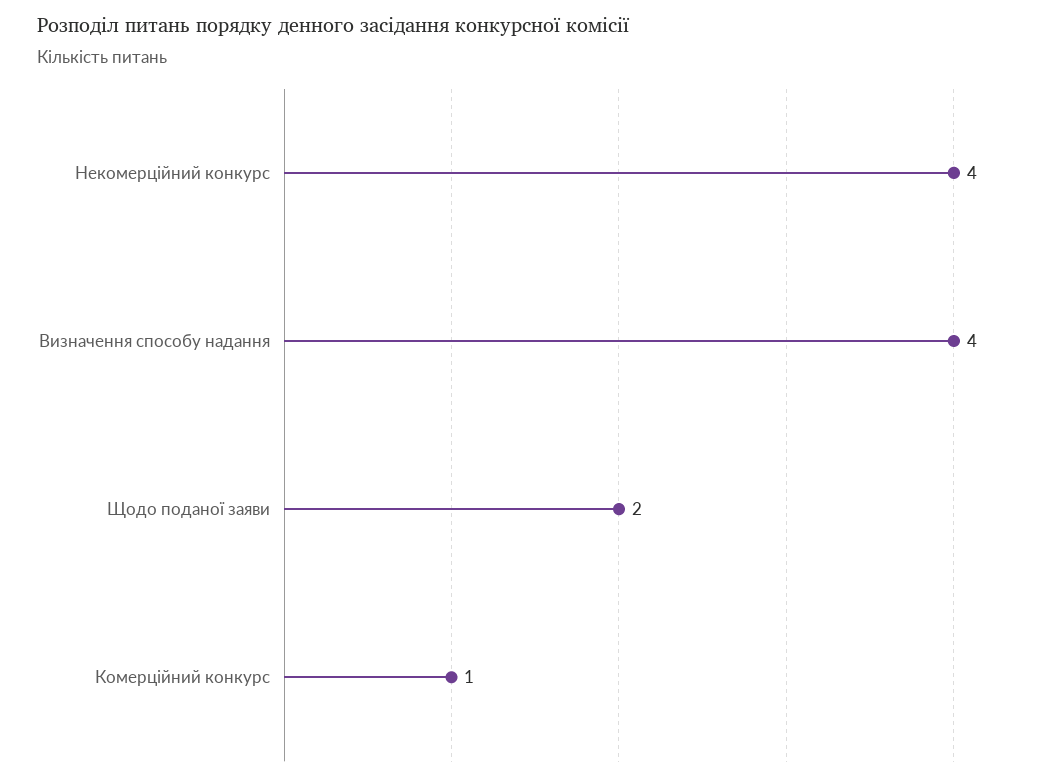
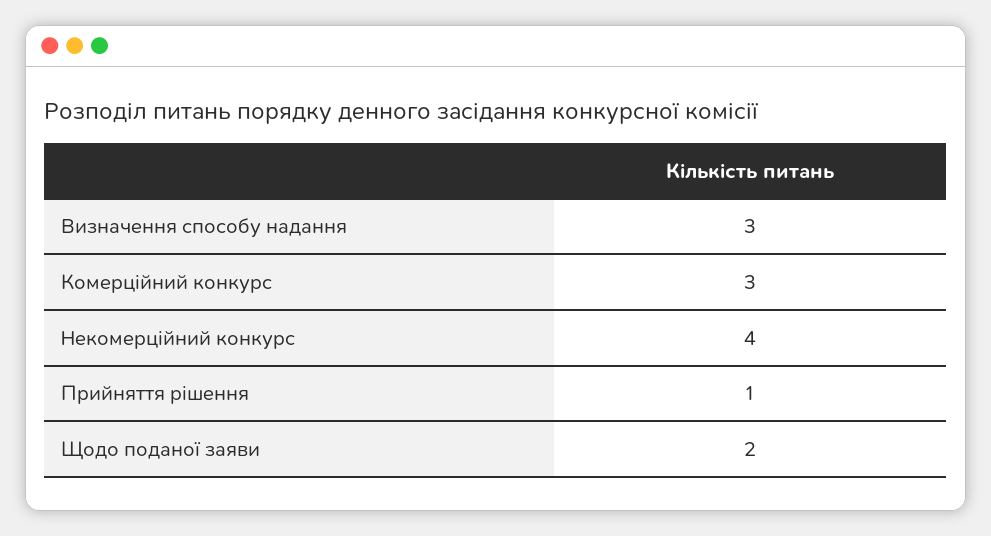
Визначення способу надання: 4 -> 3
Комерційний конкурс: 1 -> 3
Прийняття рішення: none -> 1

